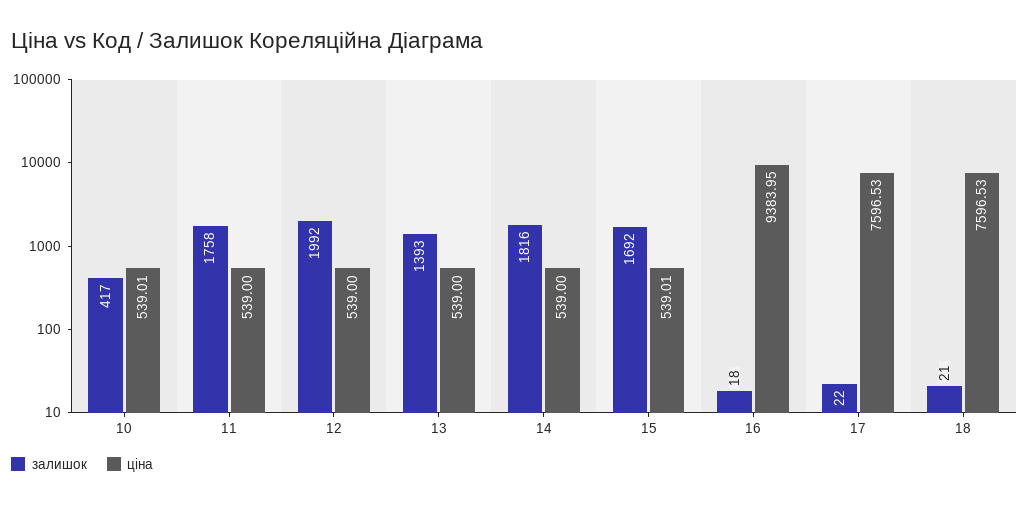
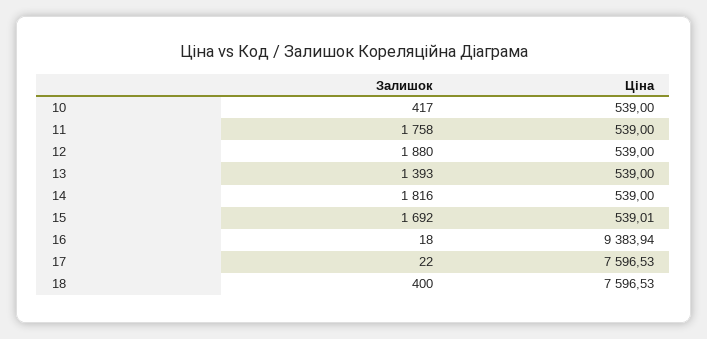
ціна, 10: 539.01 -> 539
залишок, 12: 1992 -> 1880
ціна, 16: 9383.95 -> 9383.94
залишок, 18: 21 -> 400

